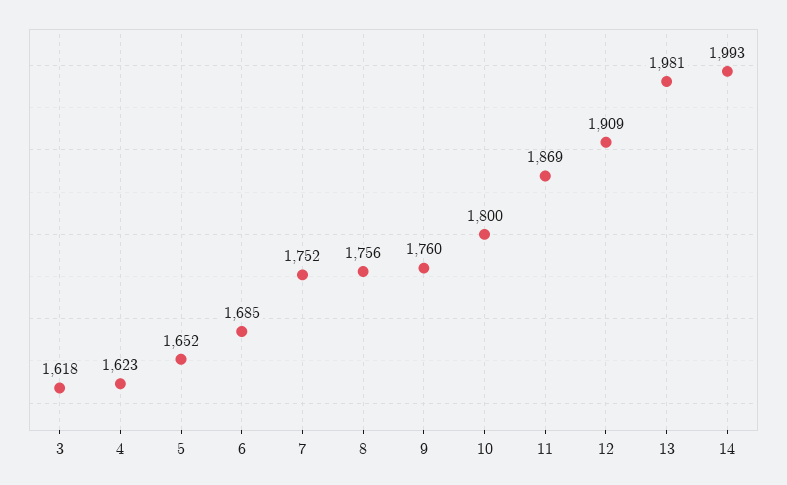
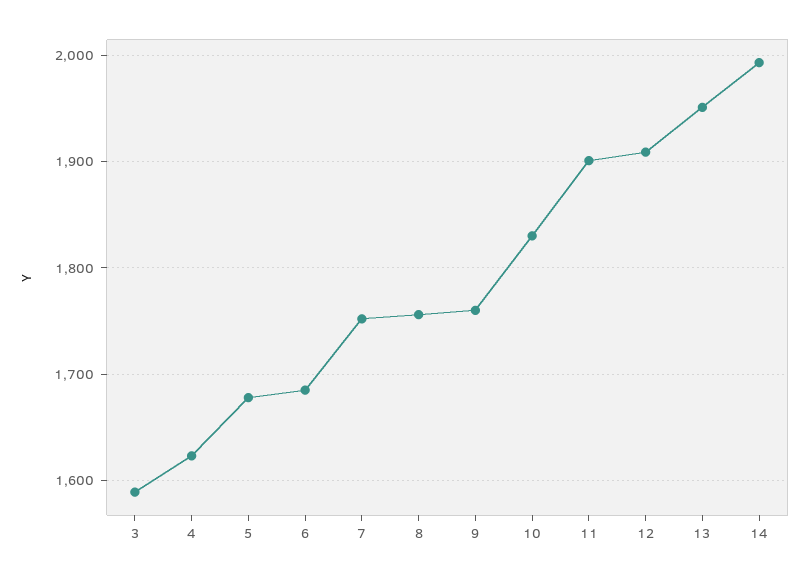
3: 1618 -> 1590
5: 1652 -> 1680
10: 1800 -> 1830
11: 1869 -> 1900
13: 1981 -> 1950

